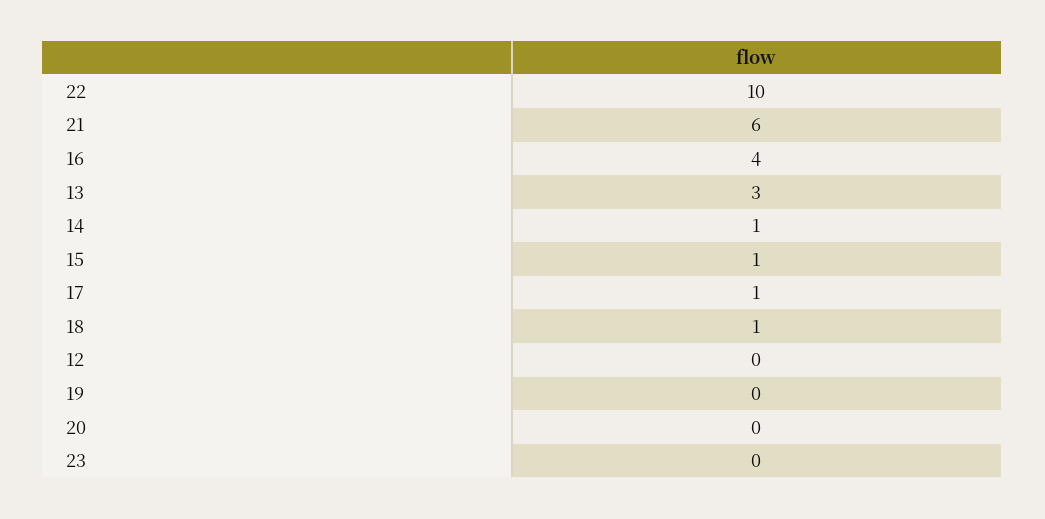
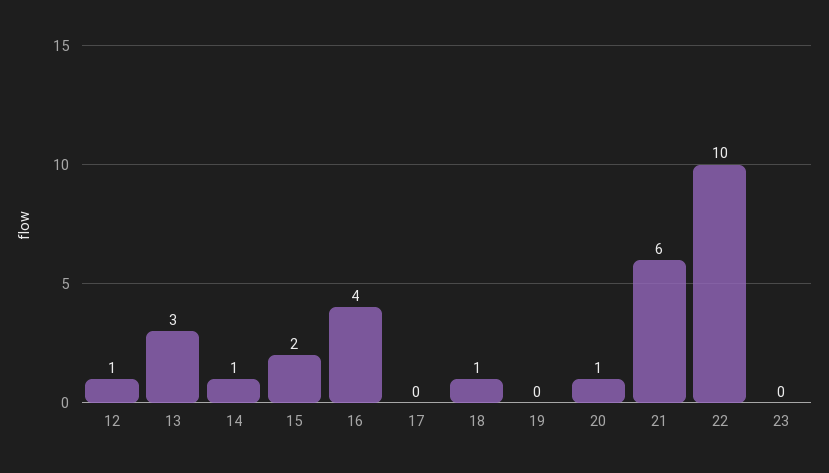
15: 1 -> 2
17: 1 -> 0
12: 0 -> 1
20: 0 -> 1

